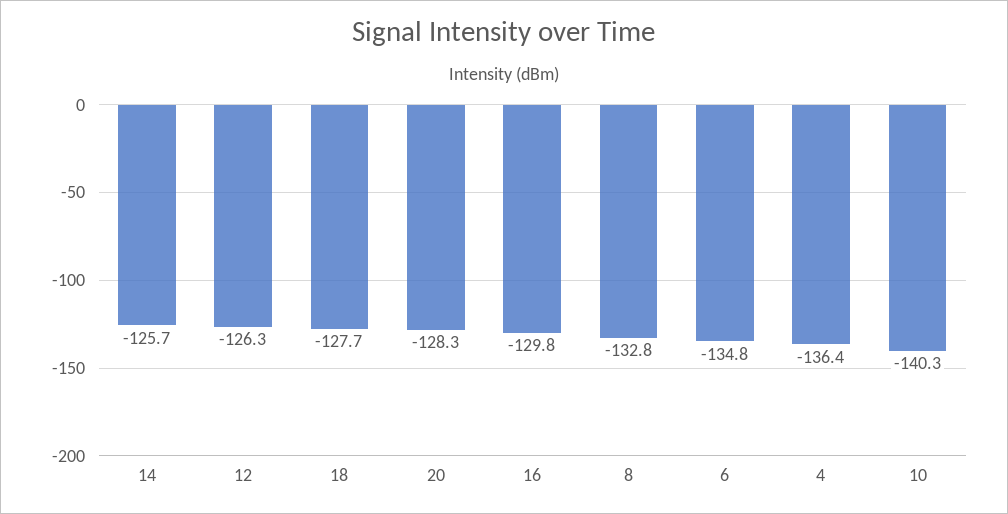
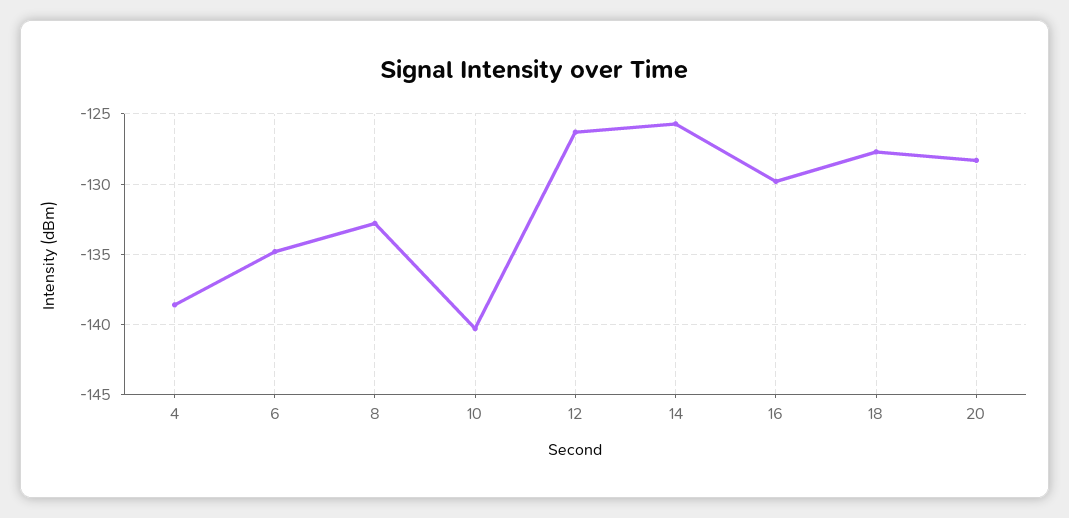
4: -136.4 -> -138.5

